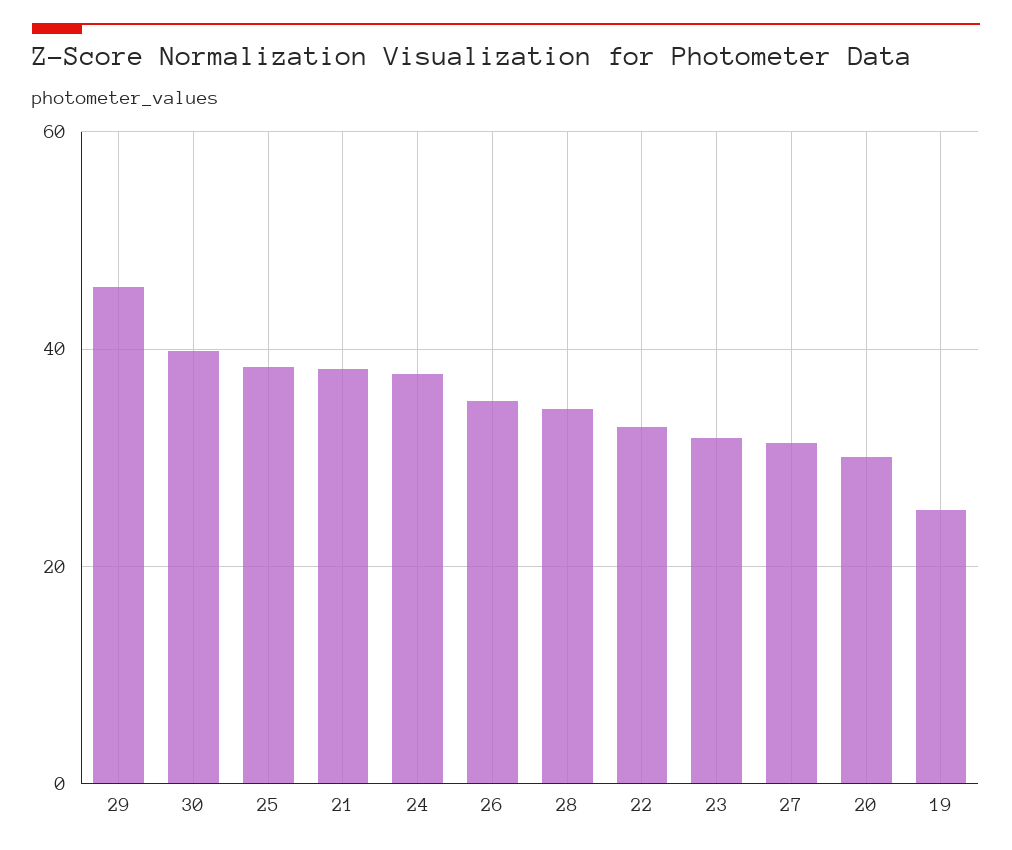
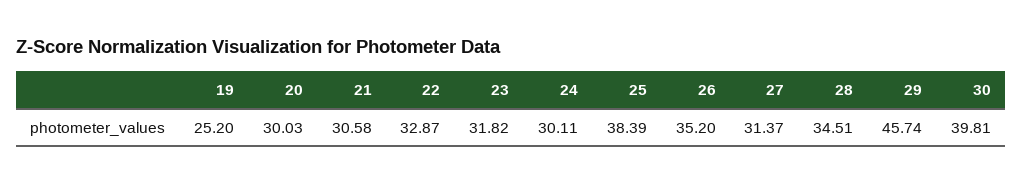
21: 38 -> 30.58
24: 38 -> 30.11

